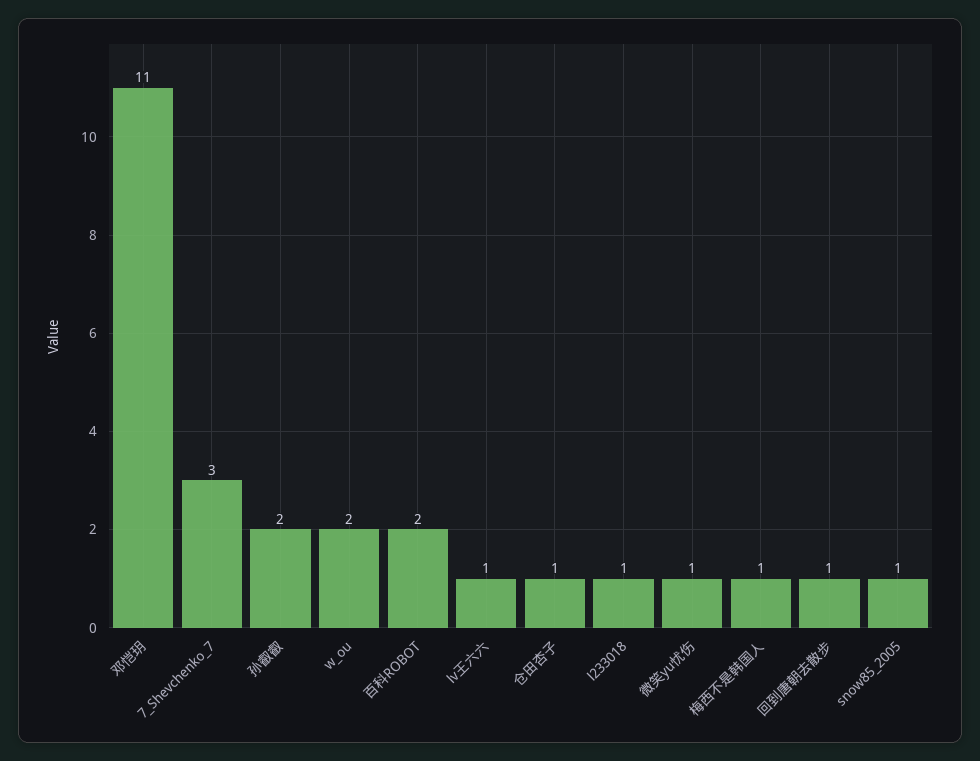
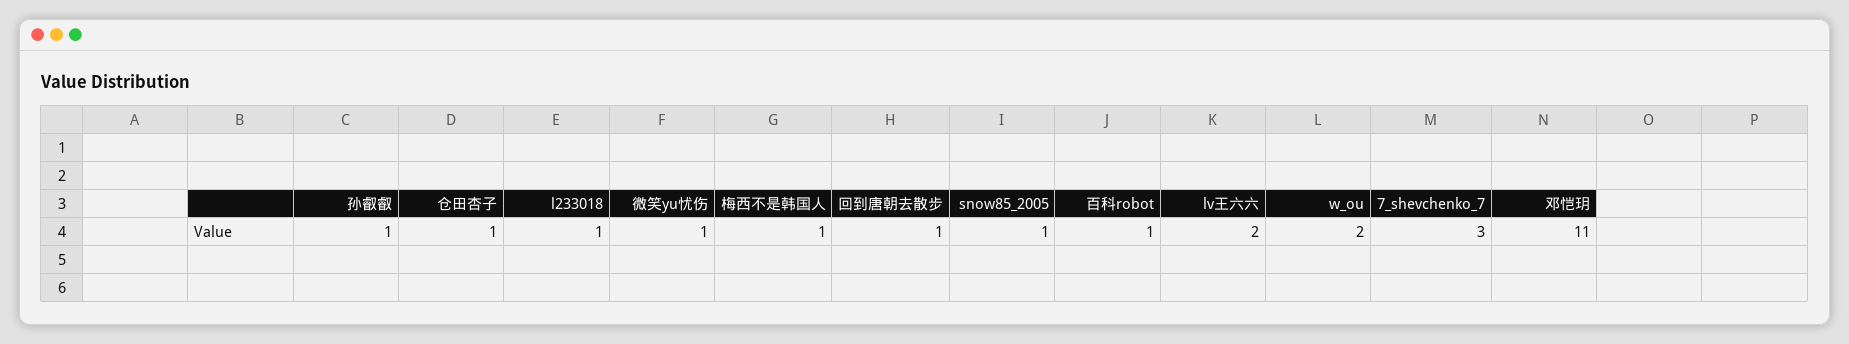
孙叡叡: 2 -> 1
百科ROBOT: 2 -> 1
lv王六六: 1 -> 2

